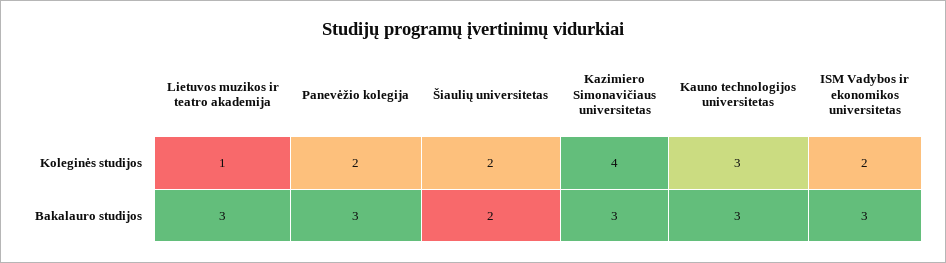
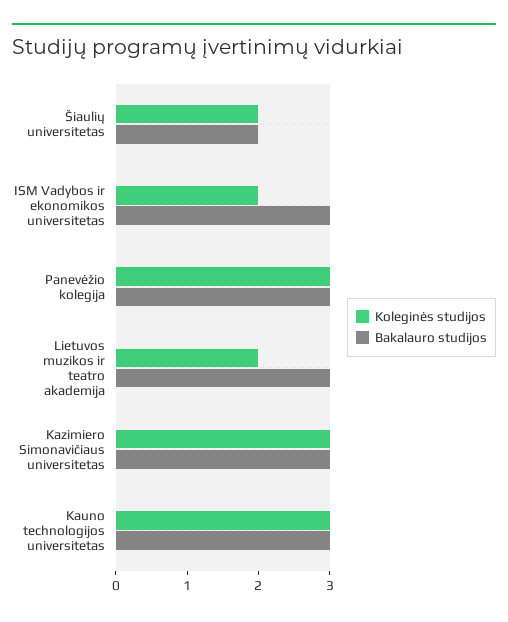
Koleginės studijos, Lietuvos muzikos ir teatro akademija: 1 -> 2
Koleginės studijos, Panevėžio kolegija: 2 -> 3
Koleginės studijos, Kazimiero Simonavičiaus universitetas: 4 -> 3

